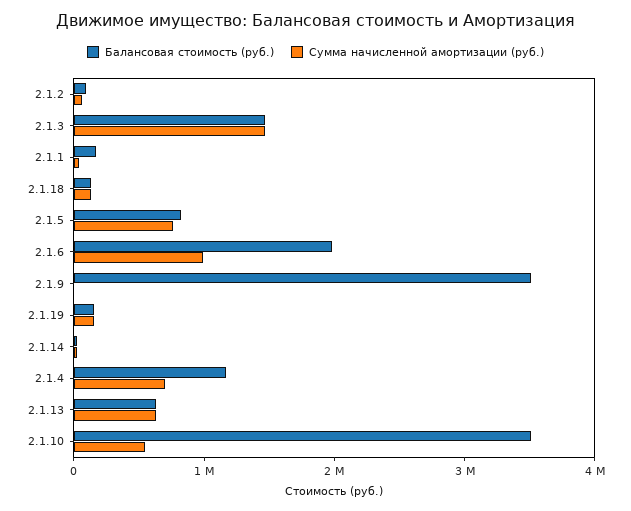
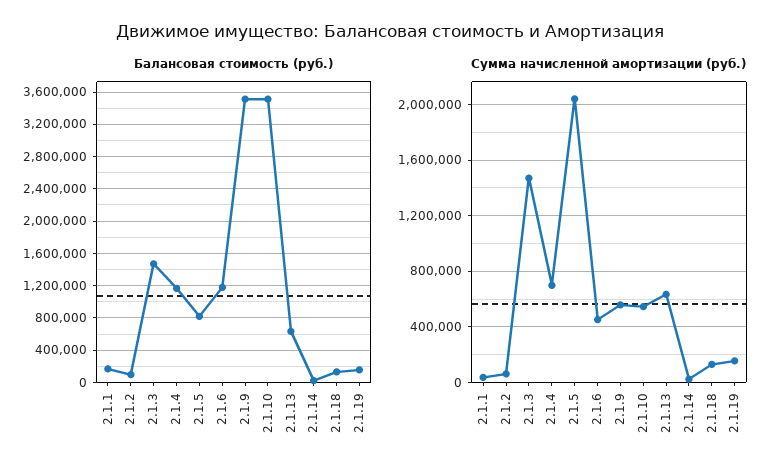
Сумма начисленной амортизации (руб.), 2.1.5: 800000 -> 2050000
Балансовая стоимость (руб.), 2.1.6: 2000000 -> 1200000
Сумма начисленной амортизации (руб.), 2.1.6: 1000000 -> 450000
Сумма начисленной амортизации (руб.), 2.1.9: 0 -> 550000

